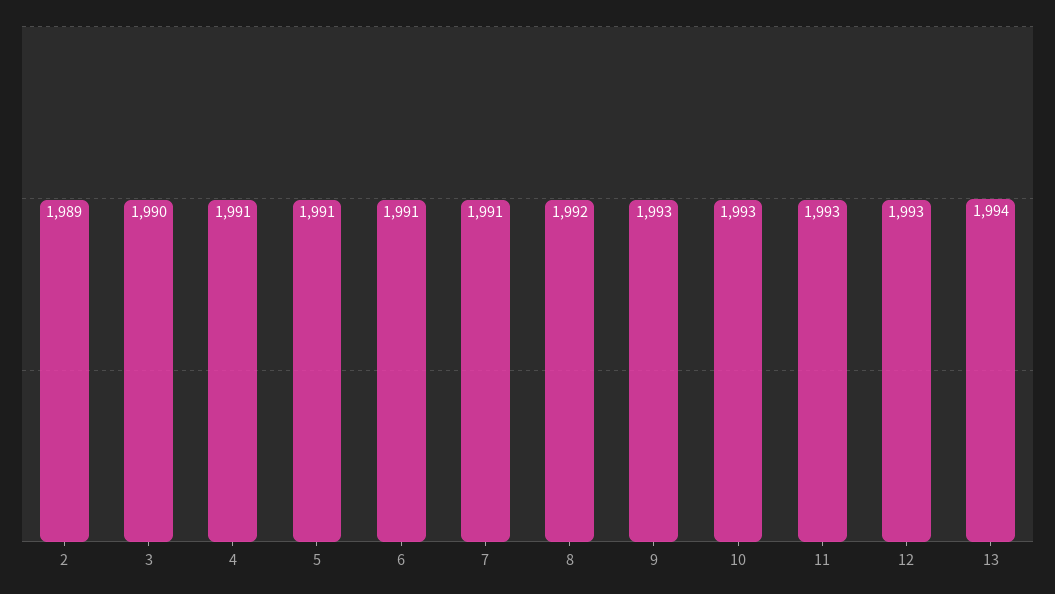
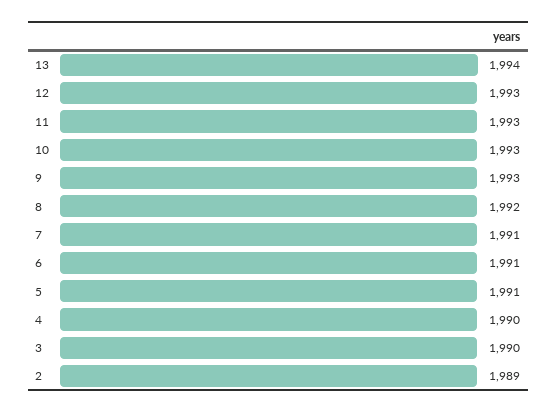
4: 1991 -> 1990

